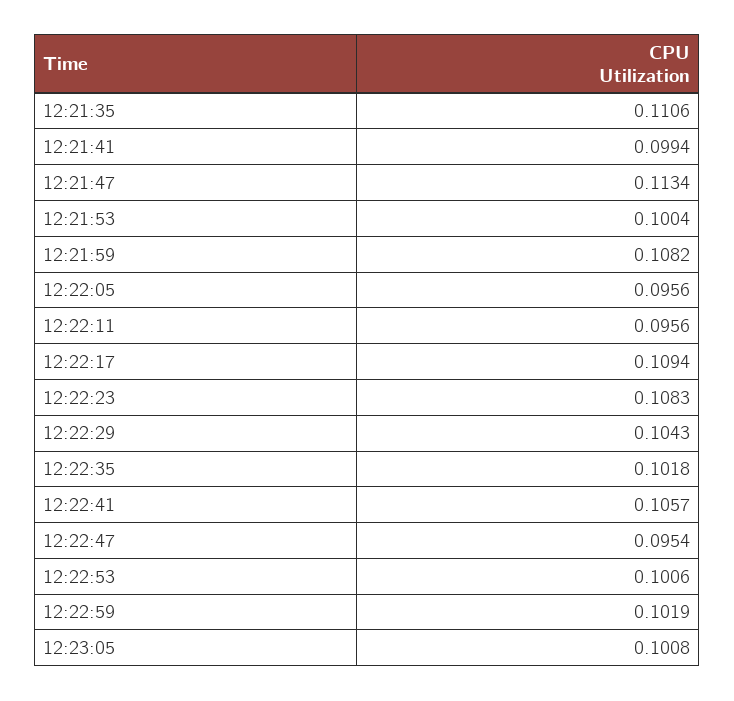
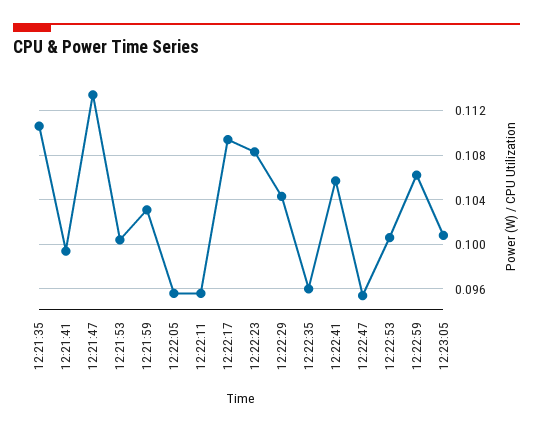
12:21:59: 0.1082 -> 0.103
12:22:35: 0.1018 -> 0.096
12:22:59: 0.1019 -> 0.106

